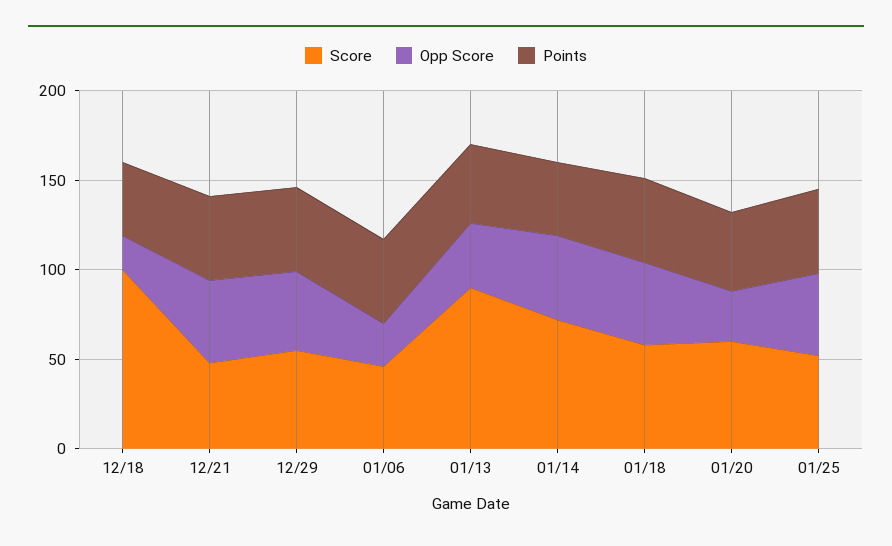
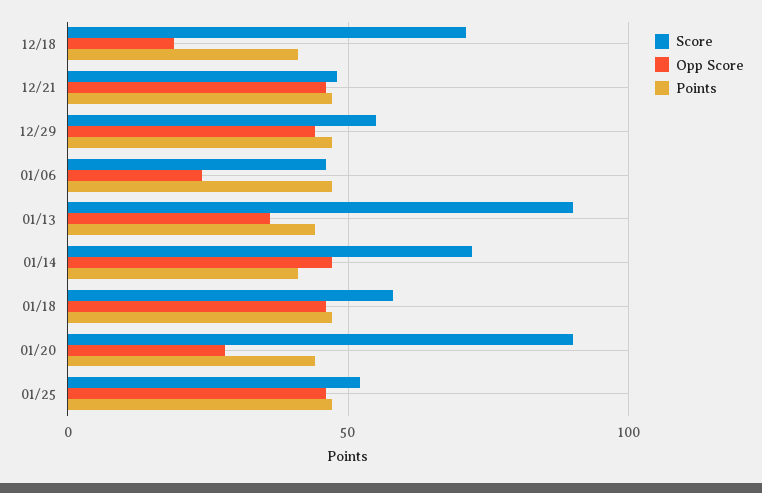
Score, 12/18: 100 -> 70
Score, 01/20: 60 -> 90

